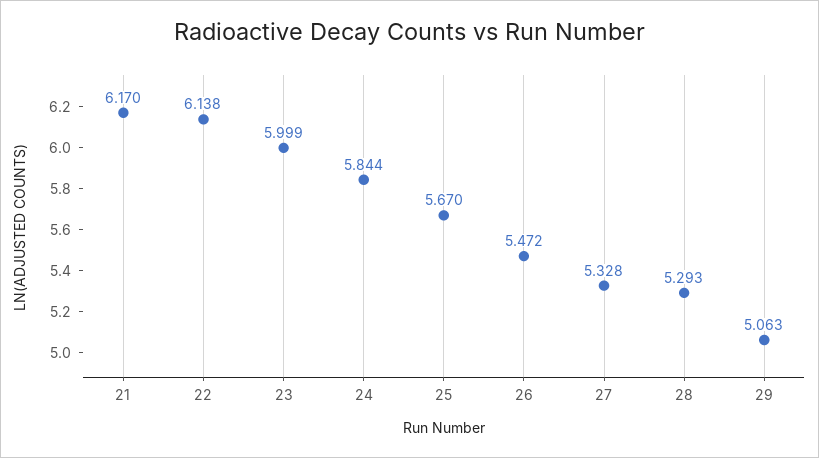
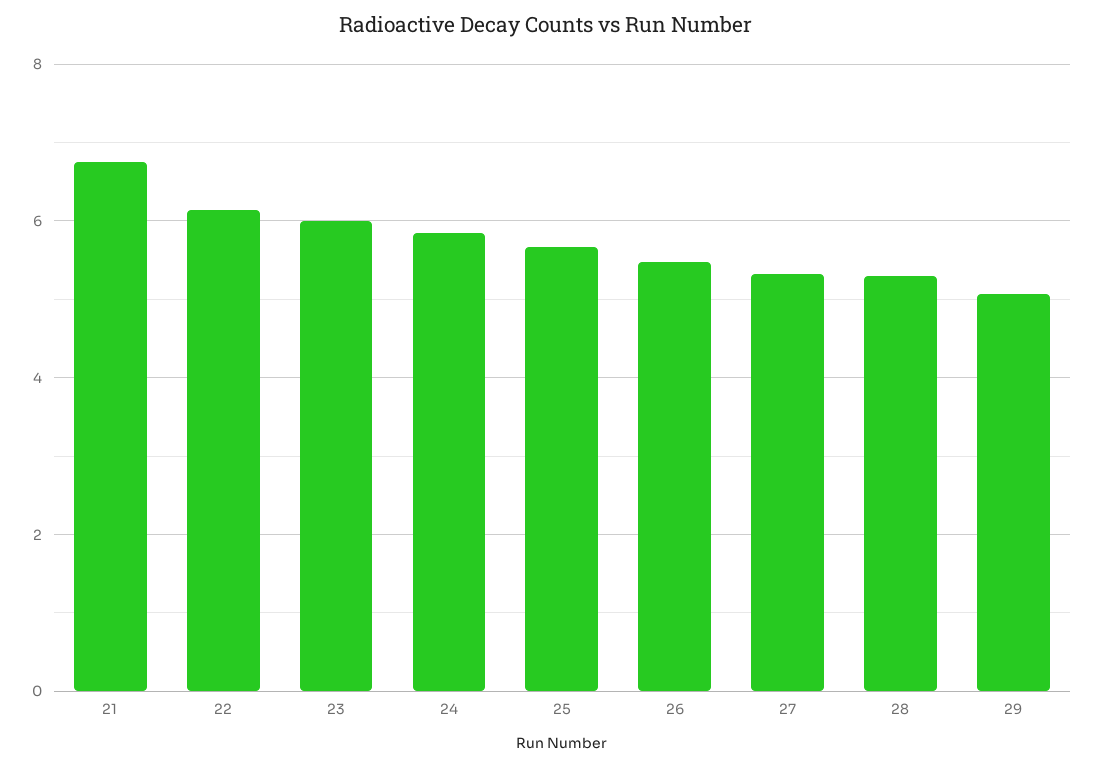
21: 6.17 -> 6.8

